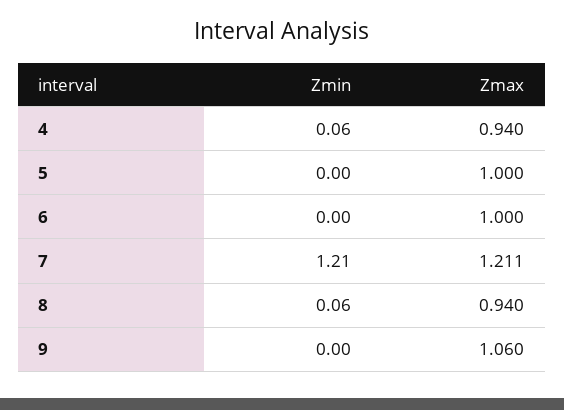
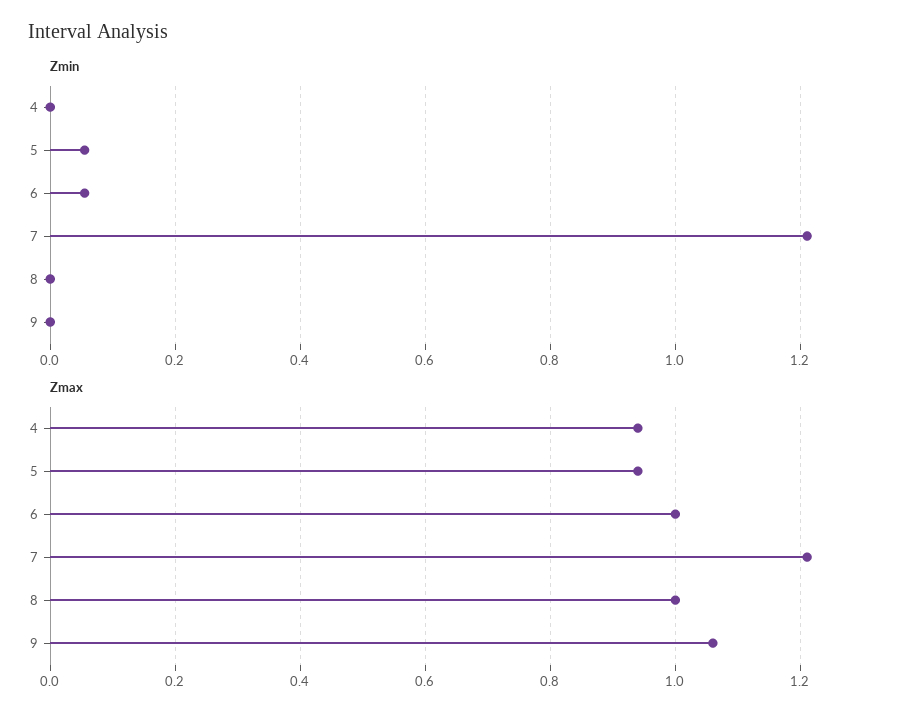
Zmin, 4: 0.06 -> 0
Zmin, 5: 0 -> 0.06
Zmax, 5: 1 -> 0.94
Zmin, 6: 0 -> 0.06
Zmin, 8: 0.06 -> 0
Zmax, 8: 0.94 -> 1

